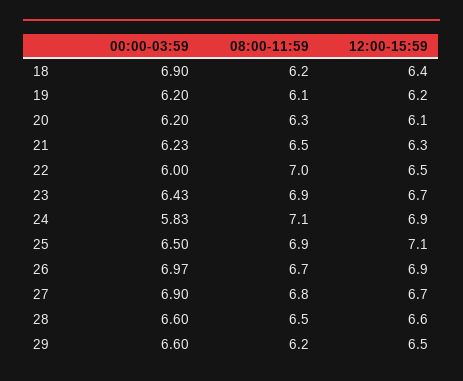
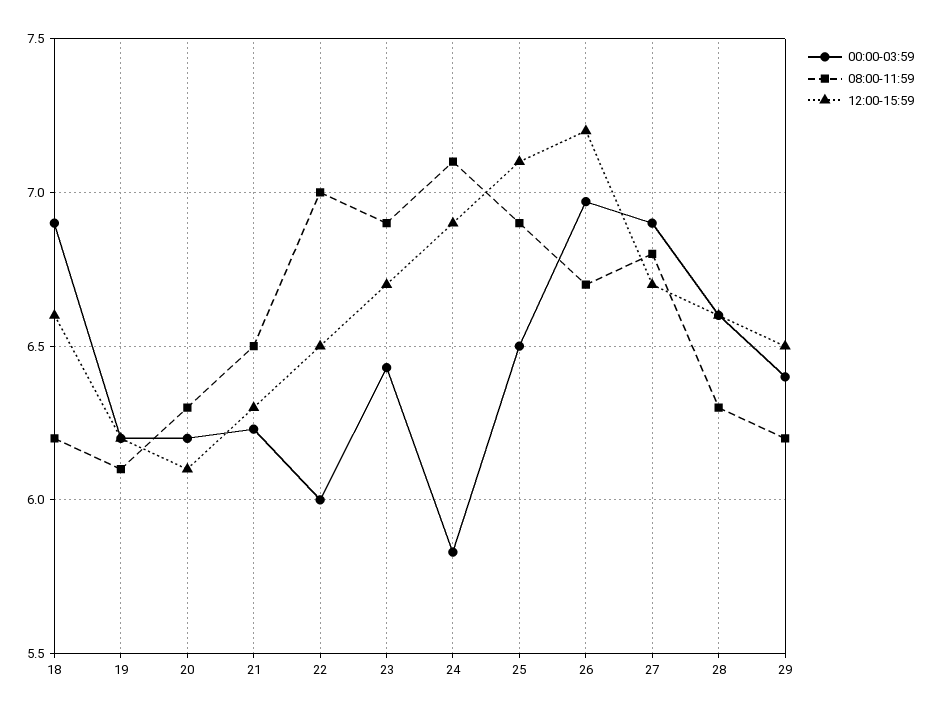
12:00-15:59, 18: 6.4 -> 6.6
12:00-15:59, 26: 6.9 -> 7.2
08:00-11:59, 28: 6.5 -> 6.3
00:00-03:59, 29: 6.6 -> 6.4

